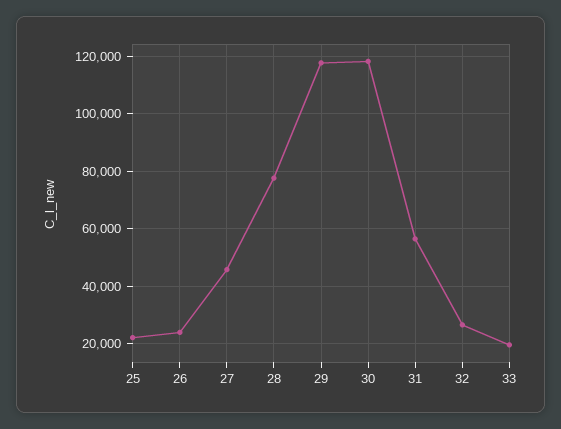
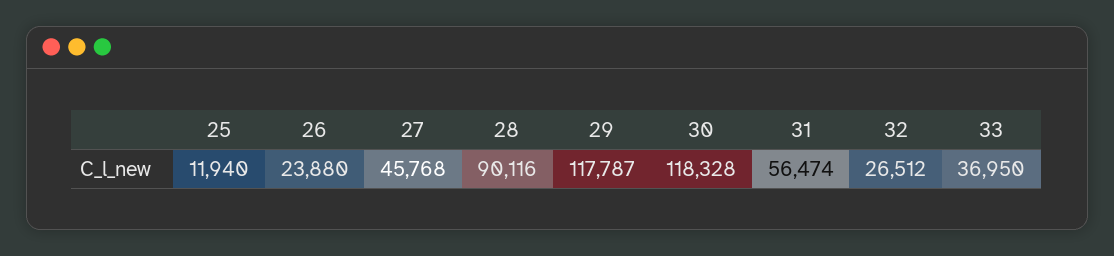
25: 22500 -> 11940
28: 77500 -> 90116
33: 20000 -> 36950

